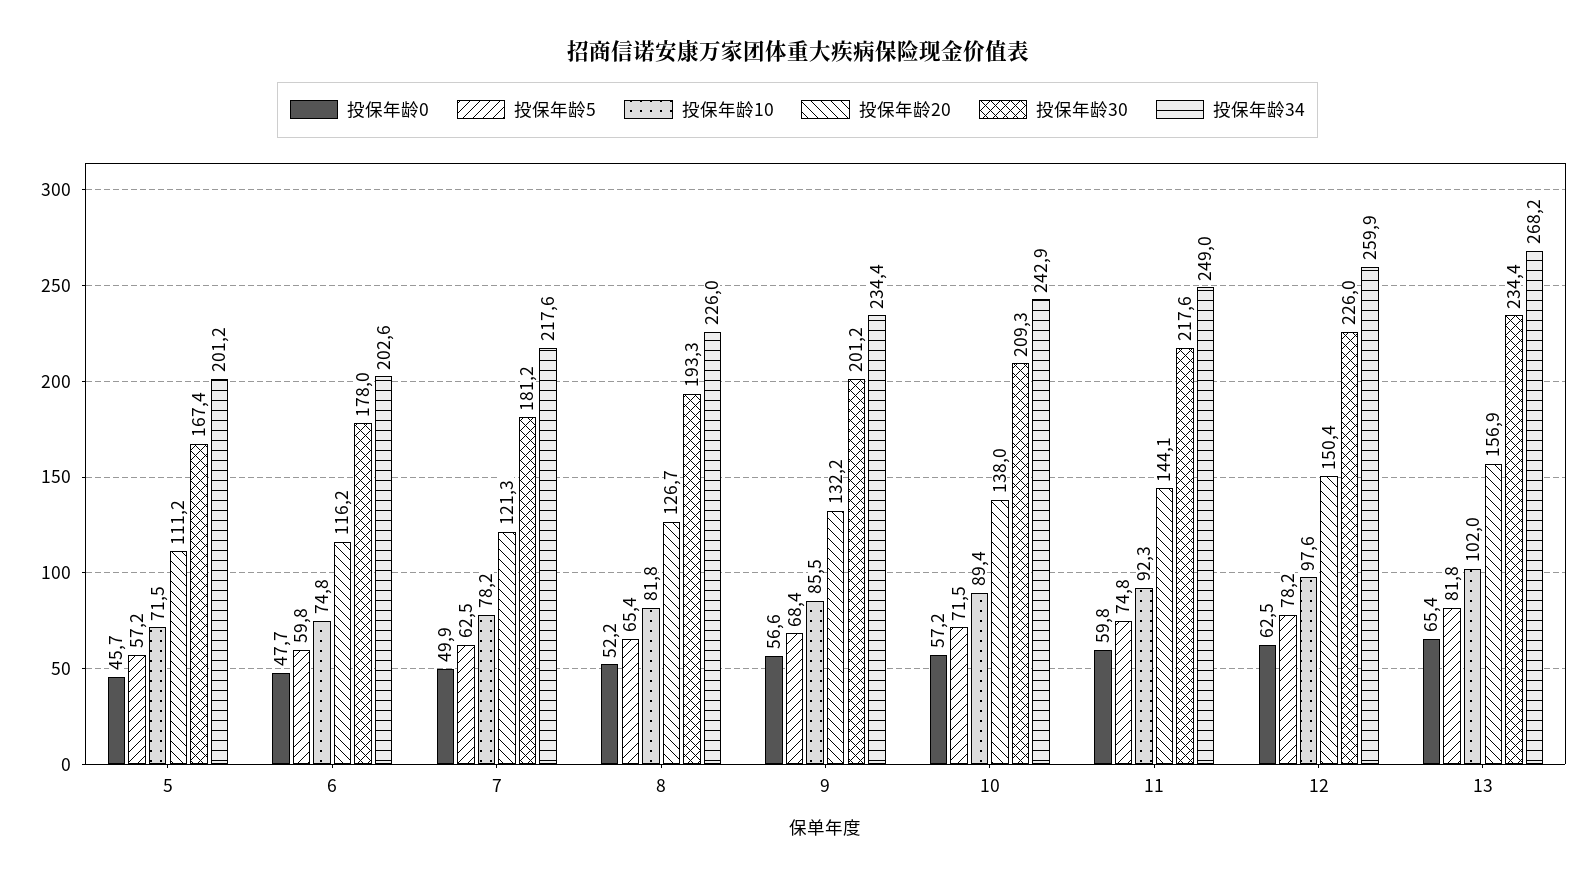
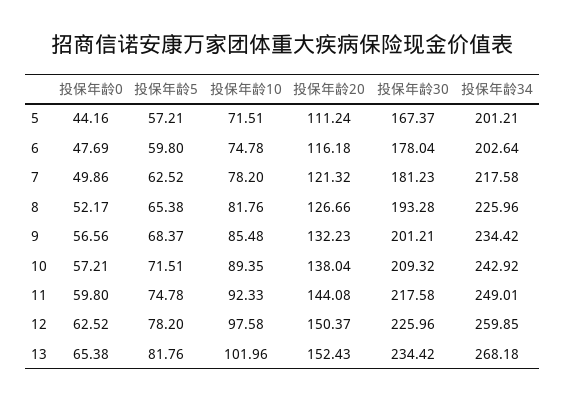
投保年龄0, 5: 45.7 -> 44.16
投保年龄20, 13: 156.9 -> 152.43

